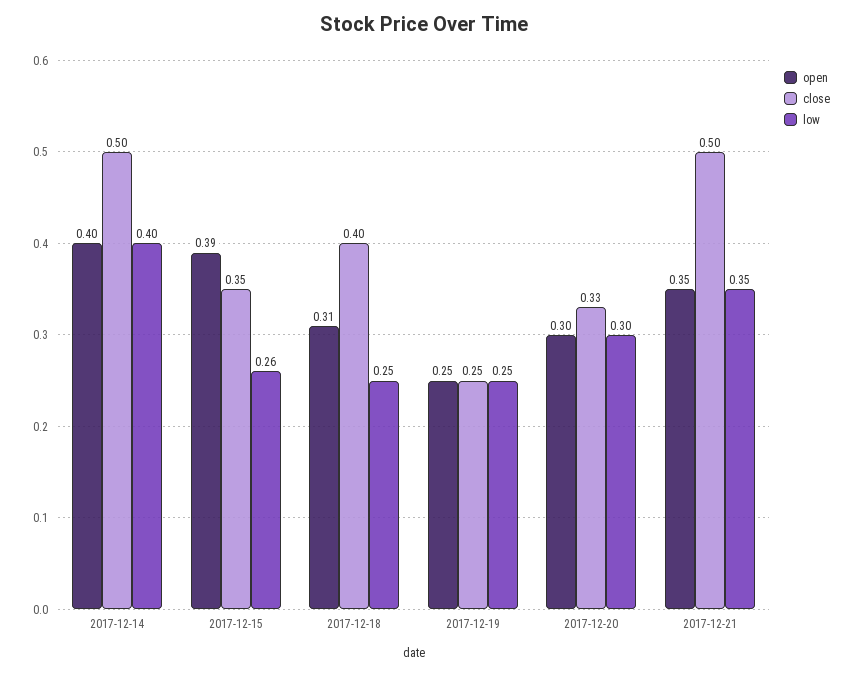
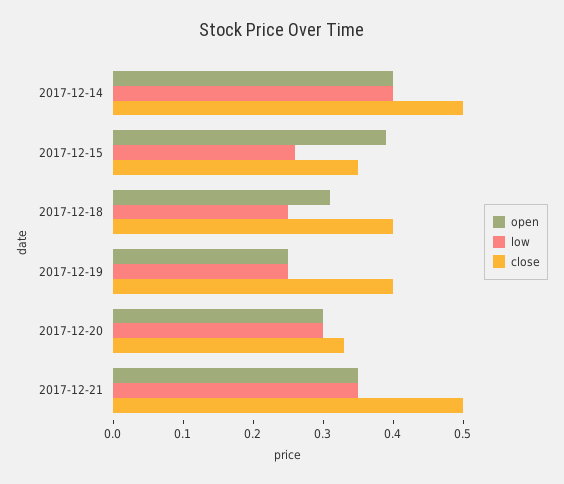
close, 2017-12-19: 0.25 -> 0.4

